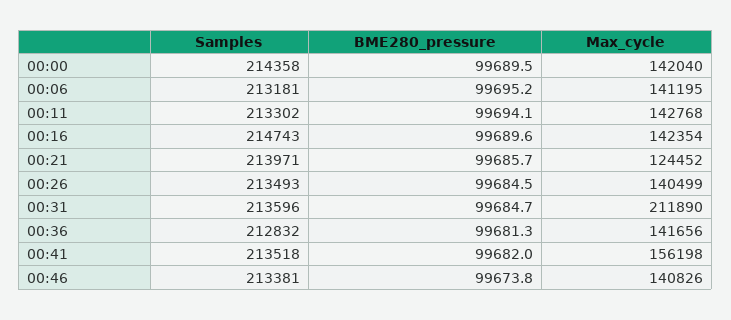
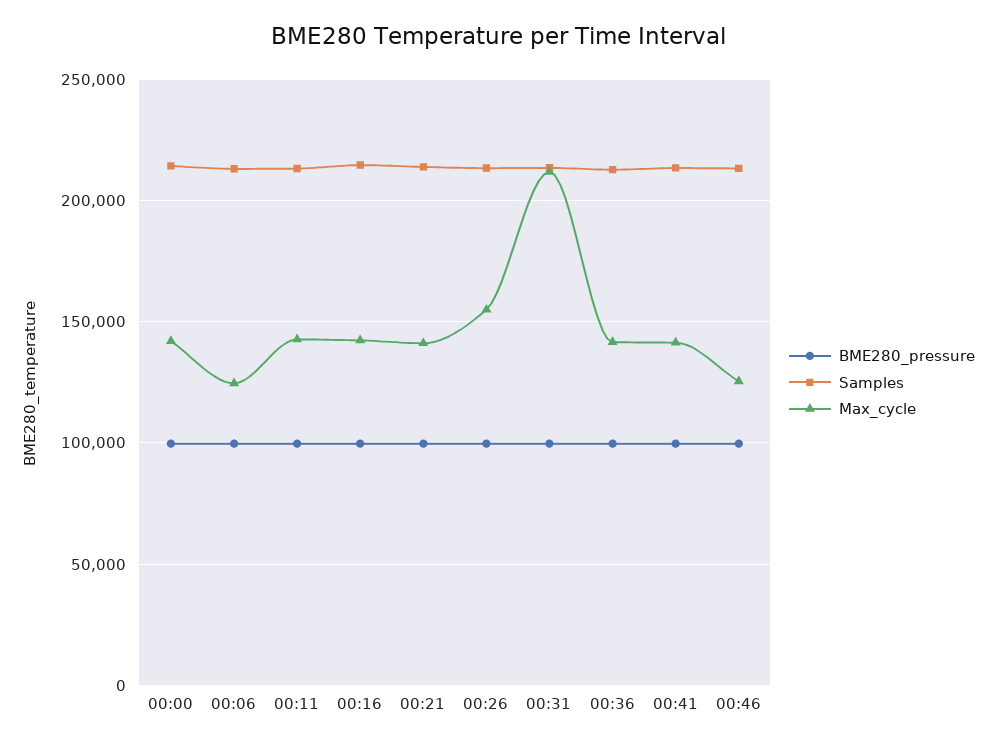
Max_cycle, 00:06: 141195 -> 125000
Max_cycle, 00:21: 124452 -> 140000
Max_cycle, 00:26: 140499 -> 155000
Max_cycle, 00:41: 156198 -> 140000
Max_cycle, 00:46: 140826 -> 125000

